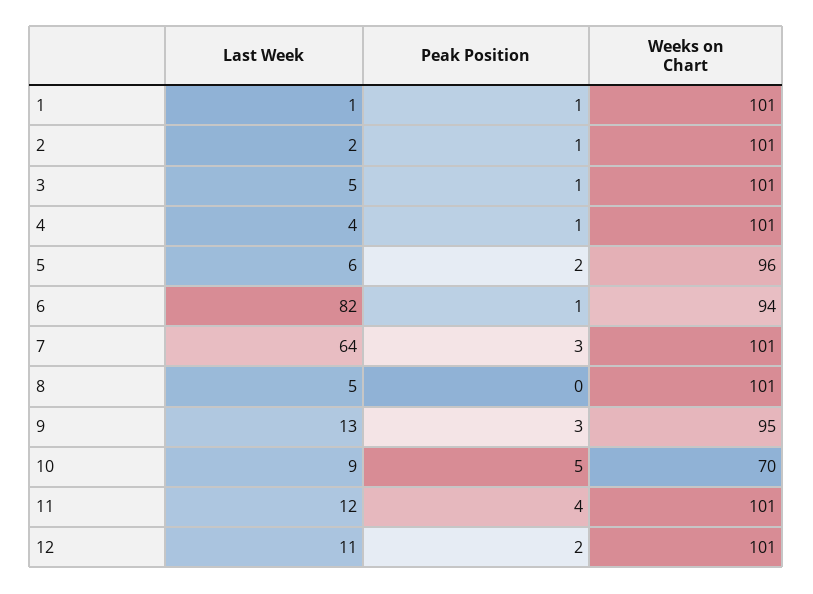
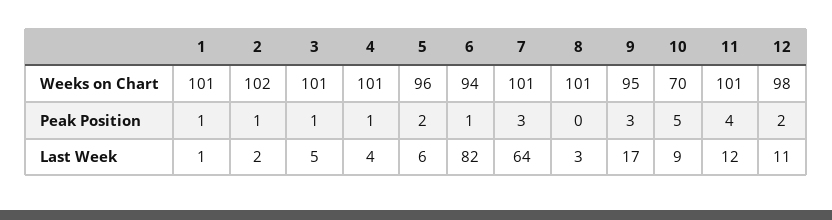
Weeks on Chart, 2: 101 -> 102
Last Week, 8: 5 -> 3
Last Week, 9: 13 -> 17
Weeks on Chart, 12: 101 -> 98

